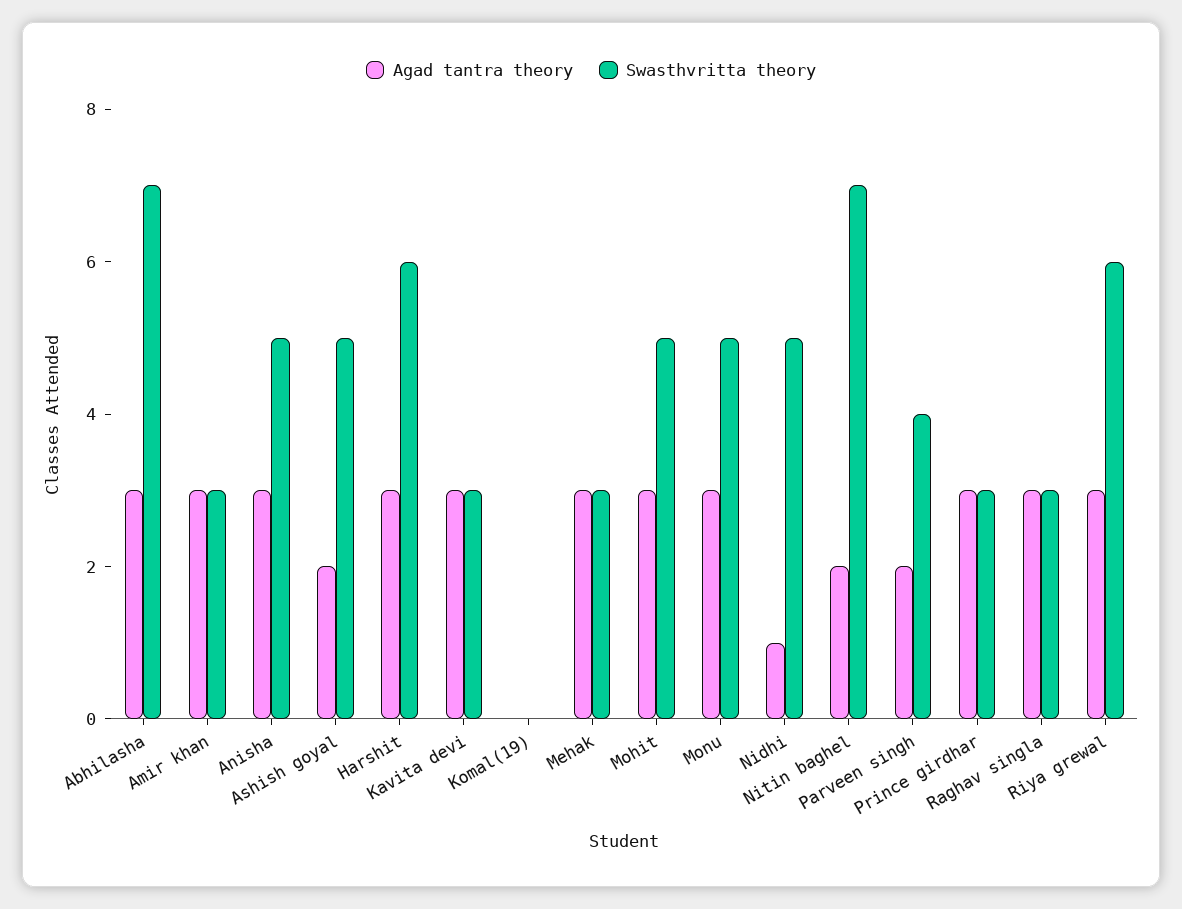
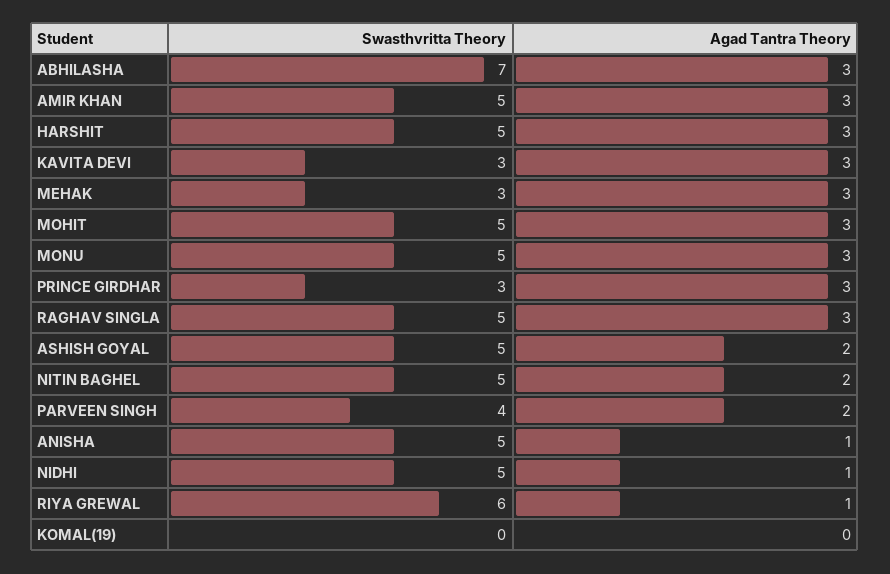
Swasthvritta theory, Amir khan: 3 -> 5
Agad tantra theory, Anisha: 3 -> 1
Swasthvritta theory, Harshit: 6 -> 5
Swasthvritta theory, Nitin baghel: 7 -> 5
Swasthvritta theory, Raghav singla: 3 -> 5
Agad tantra theory, Riya grewal: 3 -> 1

